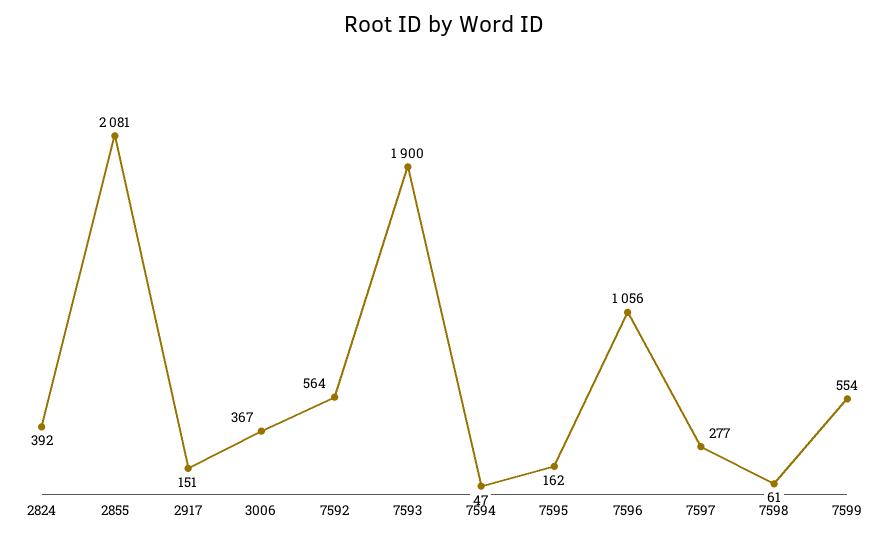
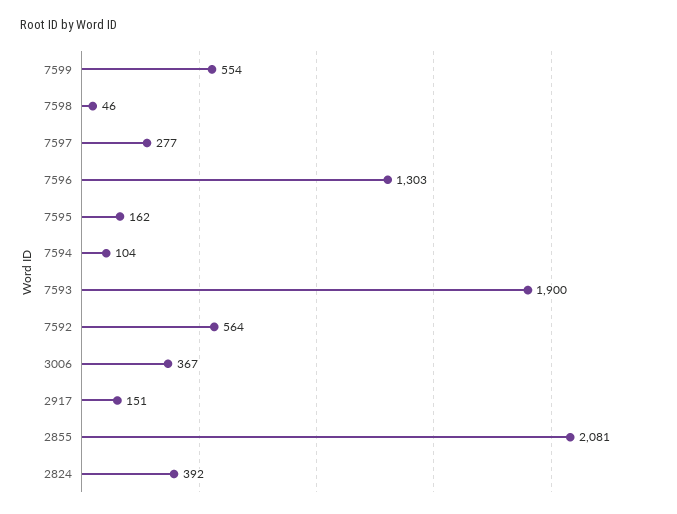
7594: 47 -> 104
7596: 1056 -> 1303
7598: 61 -> 46

